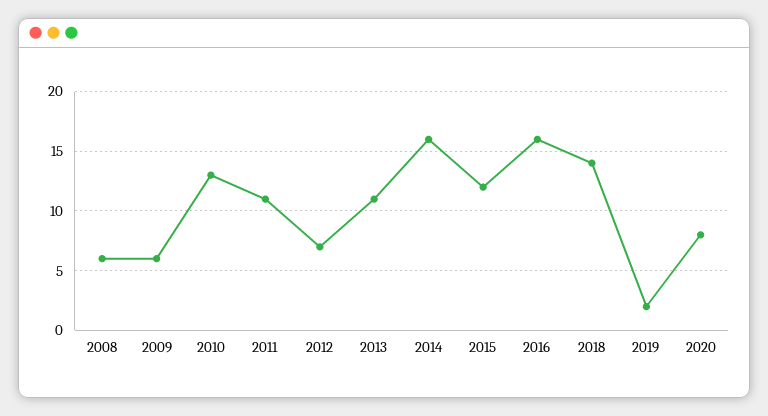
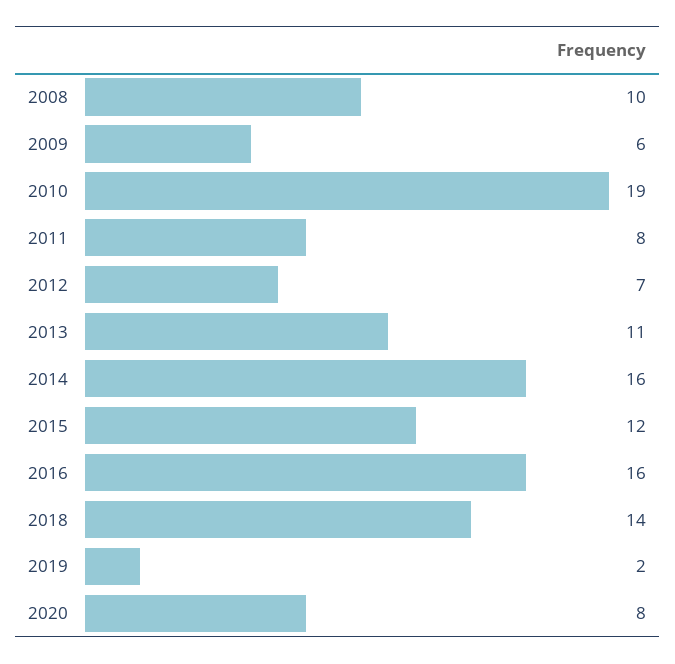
2008: 6 -> 10
2010: 13 -> 19
2011: 11 -> 8

